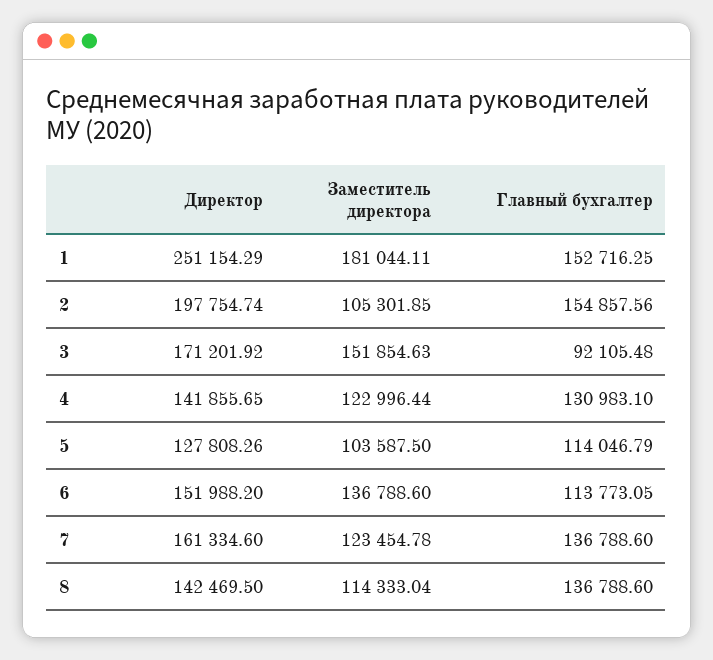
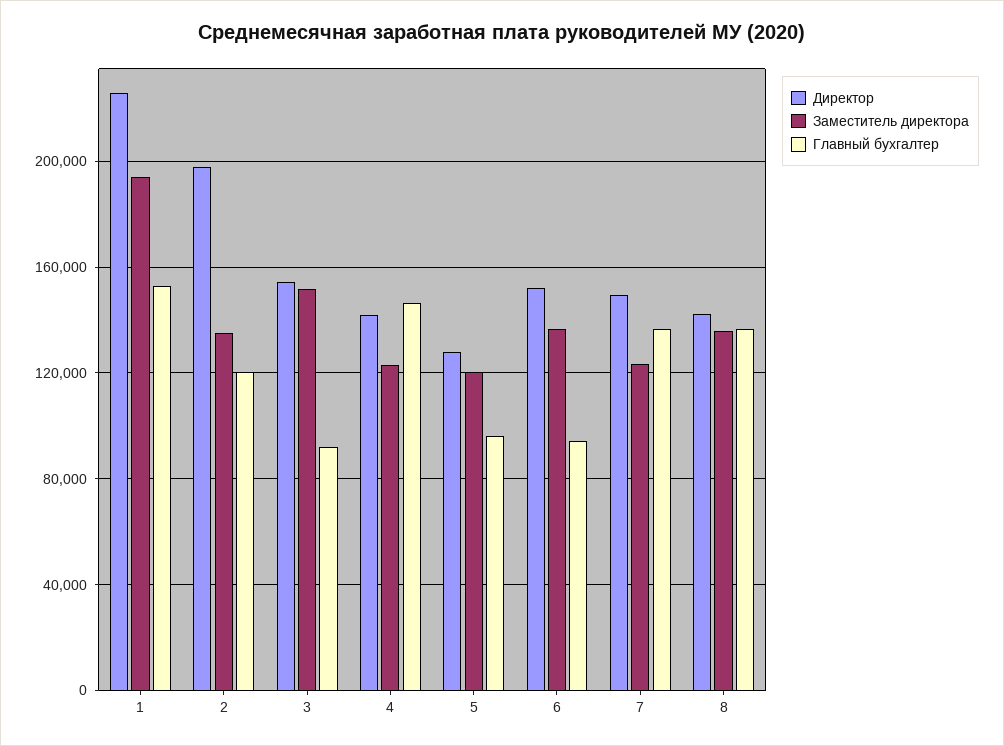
Директор, 1: 251154.29 -> 225000
Заместитель директора, 1: 181044.11 -> 195000
Заместитель директора, 2: 105301.85 -> 135000
Главный бухгалтер, 2: 154857.56 -> 120000
Директор, 3: 171201.92 -> 155000
Главный бухгалтер, 4: 130983.1 -> 145000
Заместитель директора, 5: 103587.5 -> 120000
Главный бухгалтер, 5: 114046.79 -> 95000
Главный бухгалтер, 6: 113773.05 -> 95000
Директор, 7: 161334.6 -> 150000
Заместитель директора, 8: 114333.04 -> 135000

